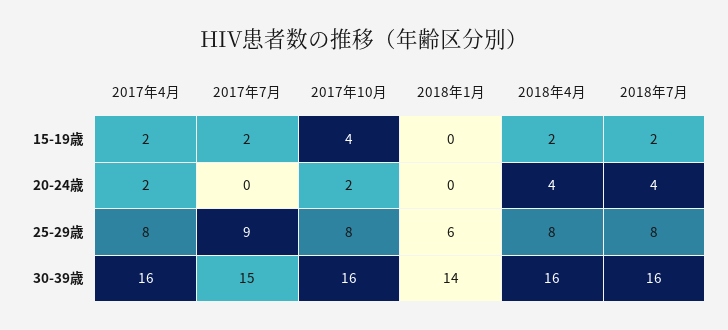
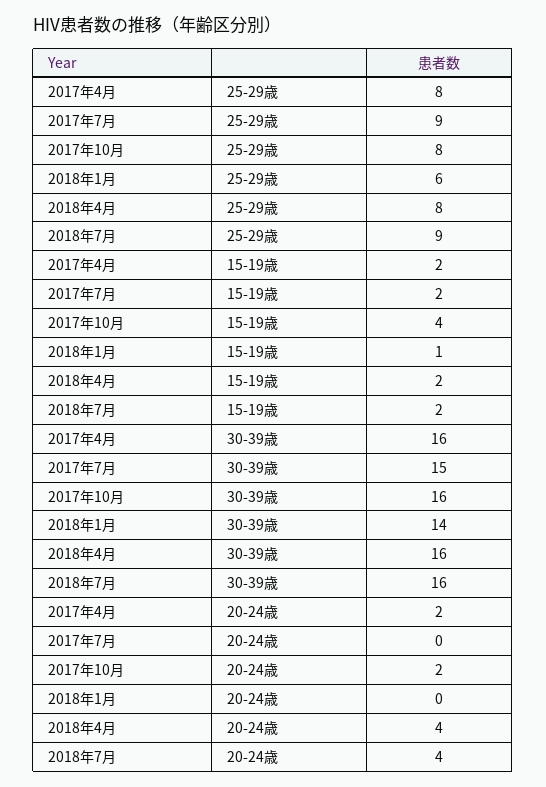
2018年1月, 15-19歳: 0 -> 1
2018年7月, 25-29歳: 8 -> 9

